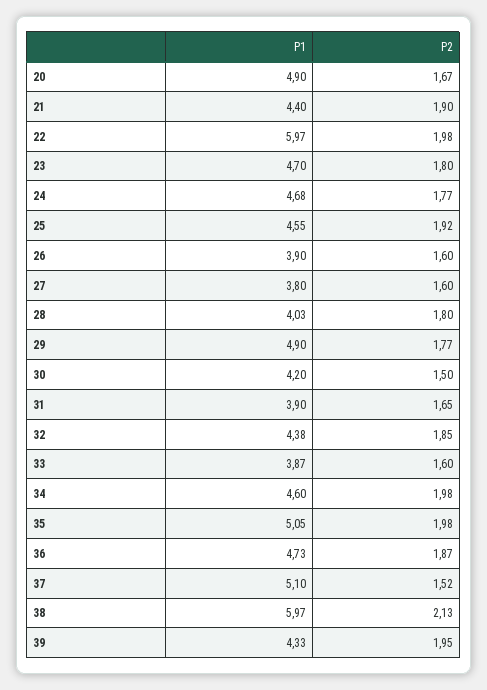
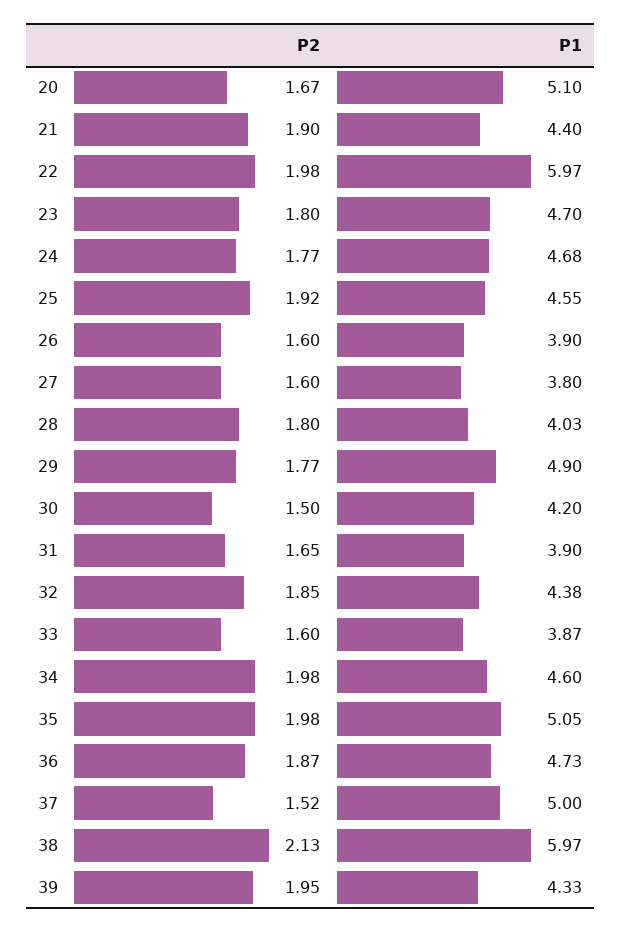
P1, 20: 4.9 -> 5.1
P1, 37: 5.1 -> 5

